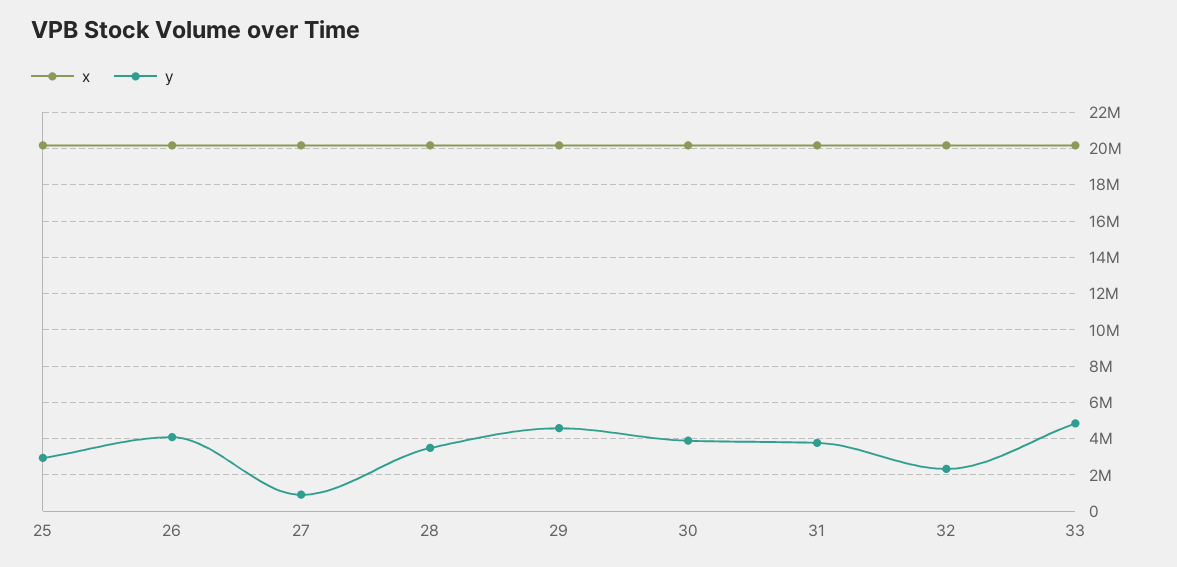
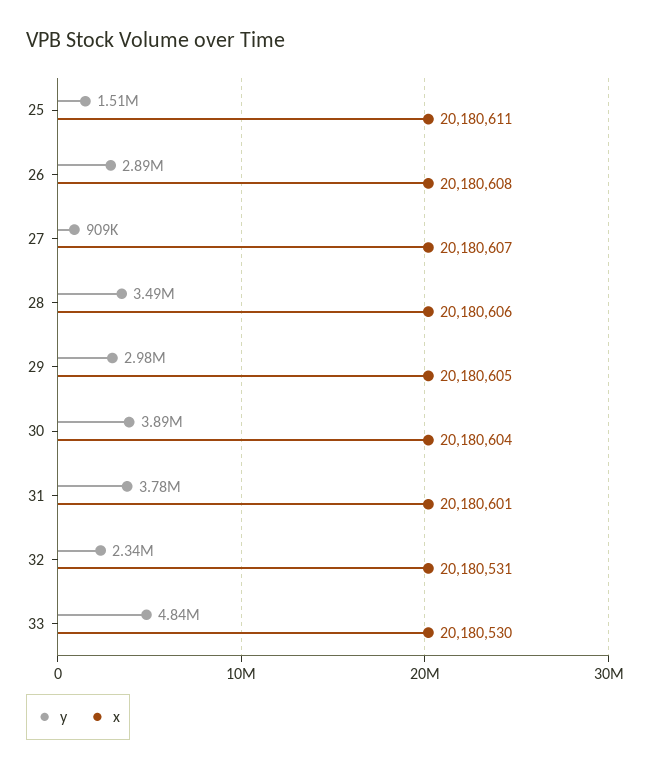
y, 25: 3000000 -> 1510000
y, 26: 4000000 -> 2890000
y, 29: 4500000 -> 2980000

